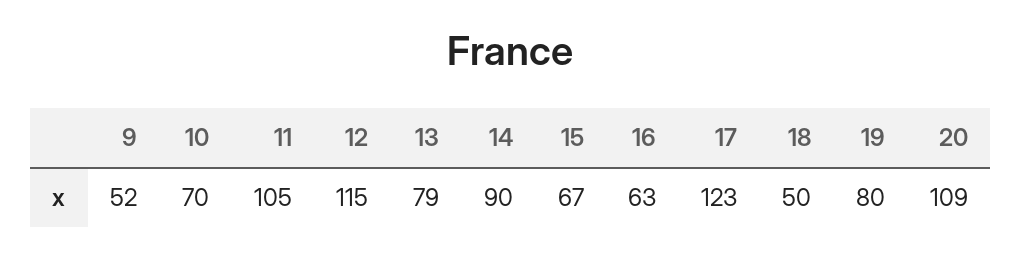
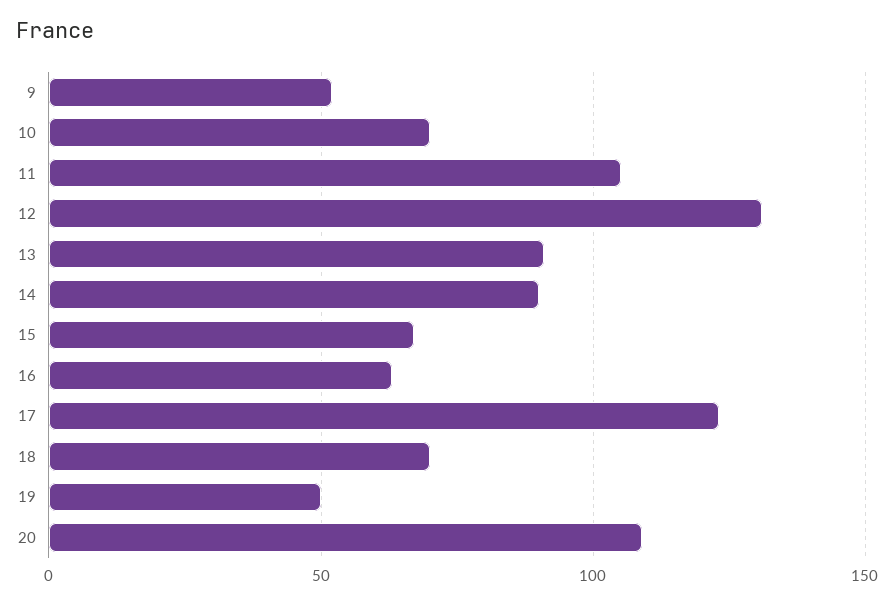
12: 115 -> 130
13: 79 -> 90
18: 50 -> 70
19: 80 -> 50

